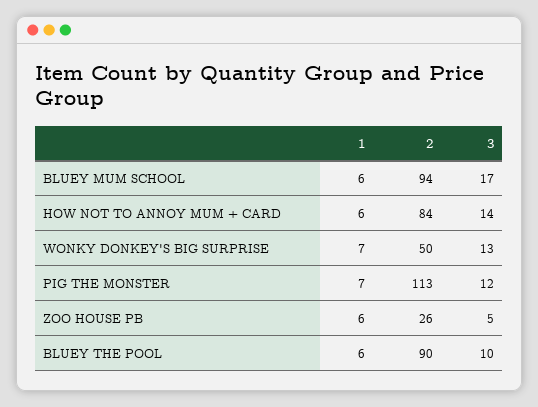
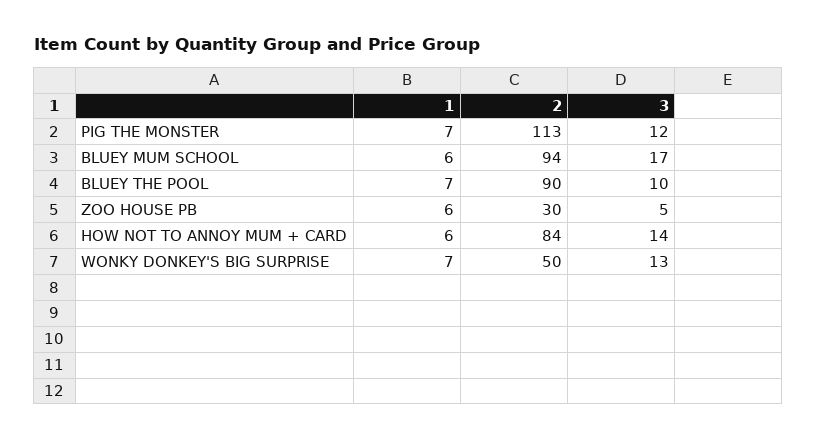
2, ZOO HOUSE PB: 26 -> 30
1, BLUEY THE POOL: 6 -> 7

